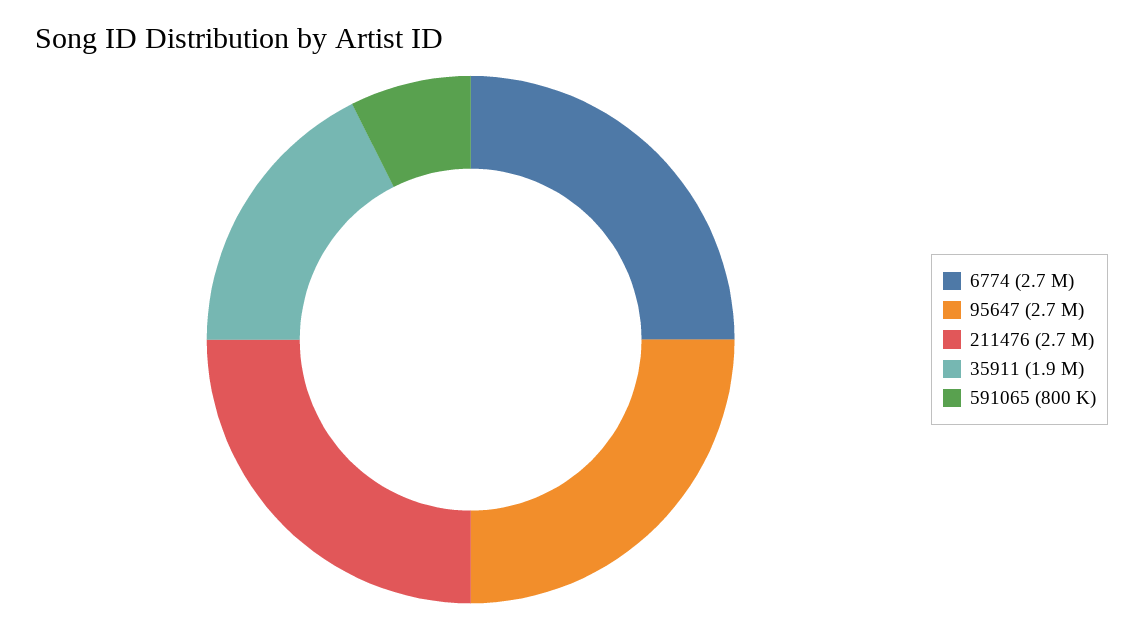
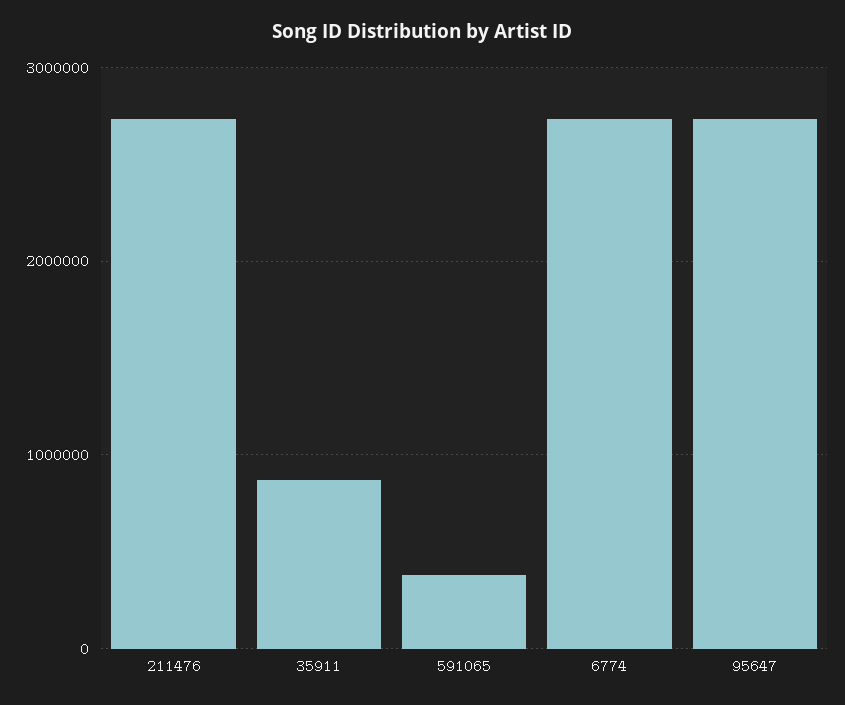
35911: 1900000 -> 900000
591065: 800000 -> 400000

